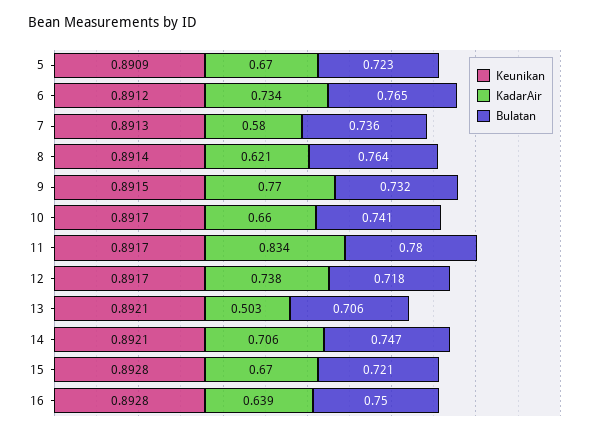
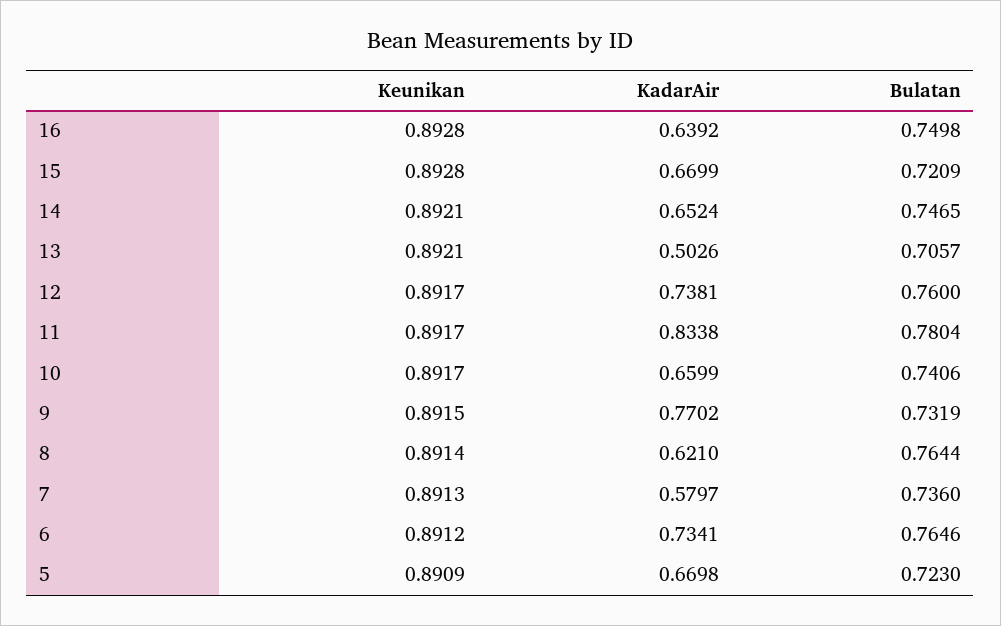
Bulatan, 12: 0.718 -> 0.76
KadarAir, 14: 0.706 -> 0.6524

